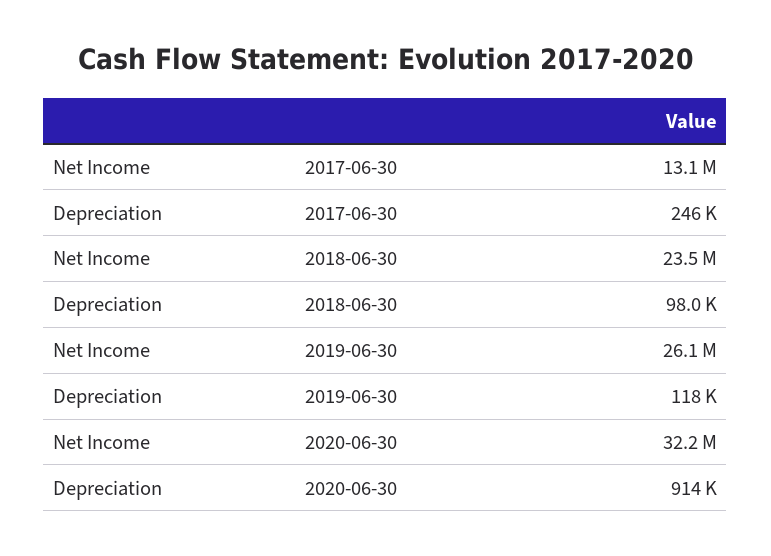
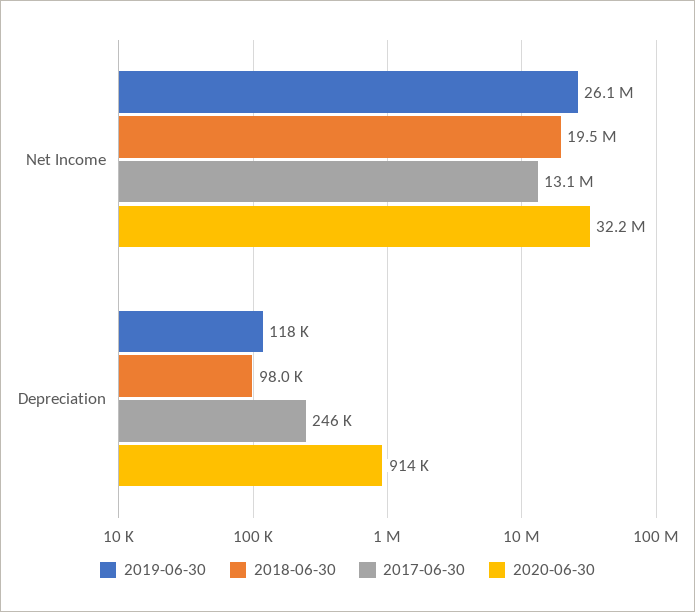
2018-06-30, Net Income: 23500000 -> 19500000

